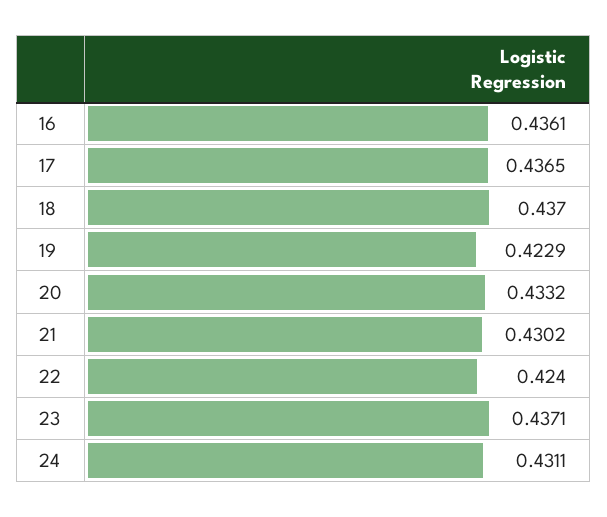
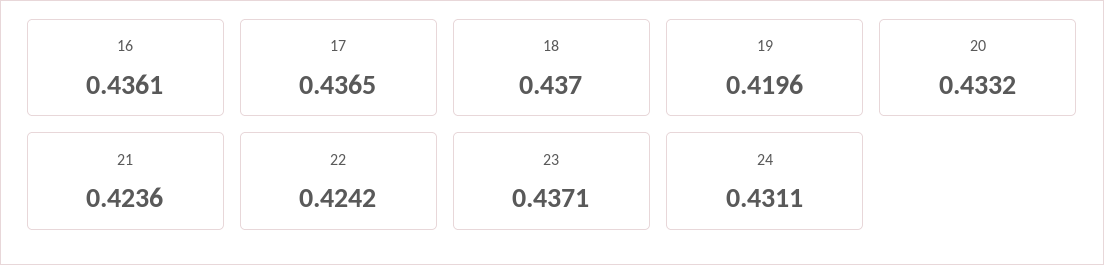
19: 0.4229 -> 0.4196
21: 0.4302 -> 0.4236
22: 0.424 -> 0.4242

